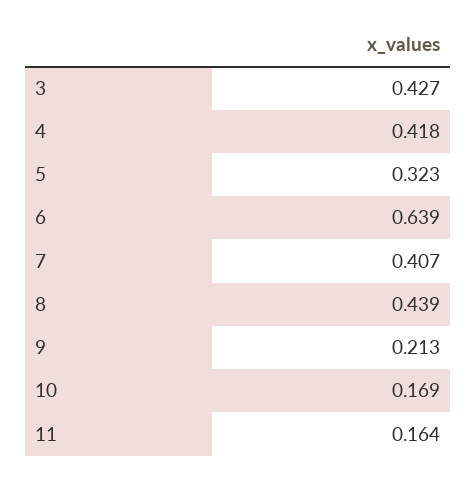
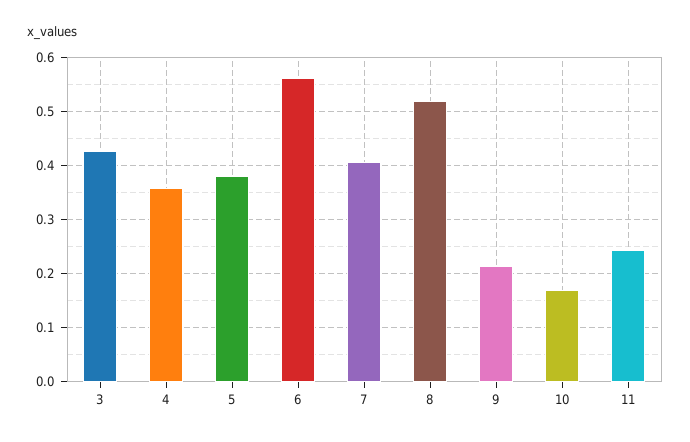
4: 0.418 -> 0.36
5: 0.323 -> 0.38
6: 0.639 -> 0.56
8: 0.439 -> 0.52
11: 0.164 -> 0.24

